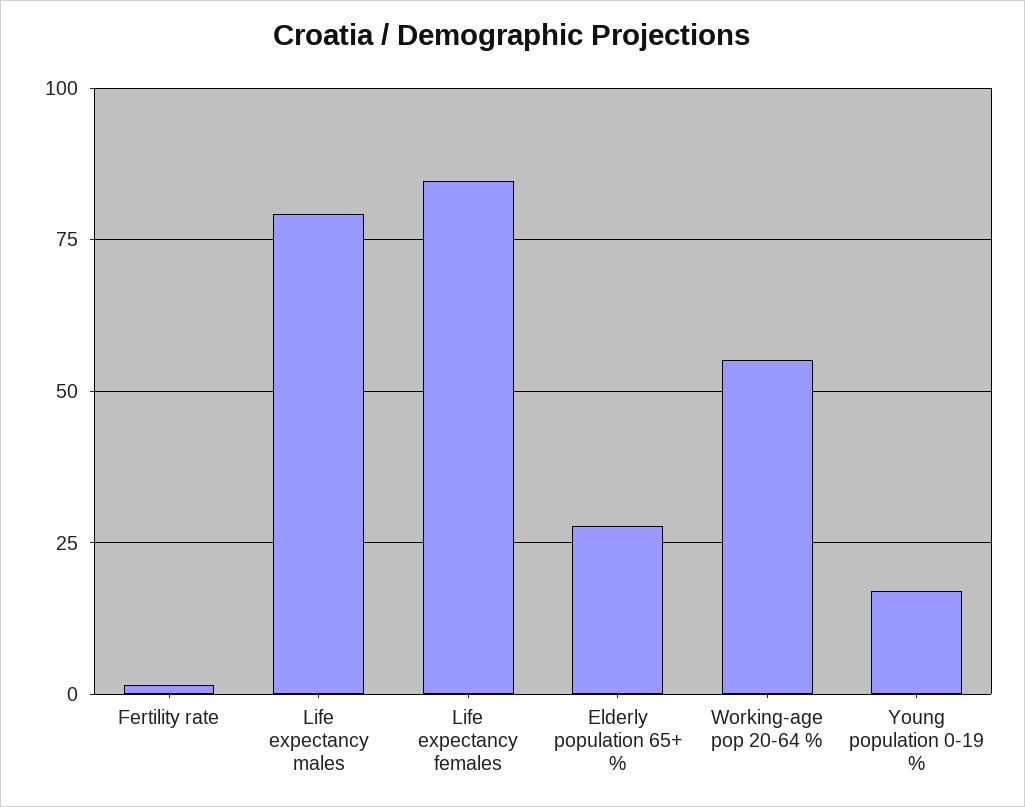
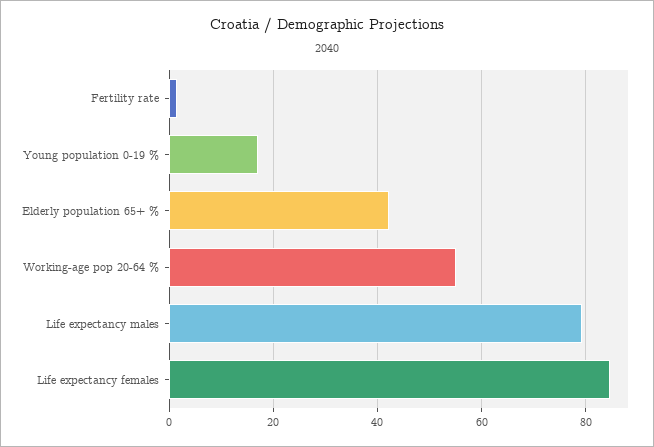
Elderly population 65+ %: 27.5 -> 42

